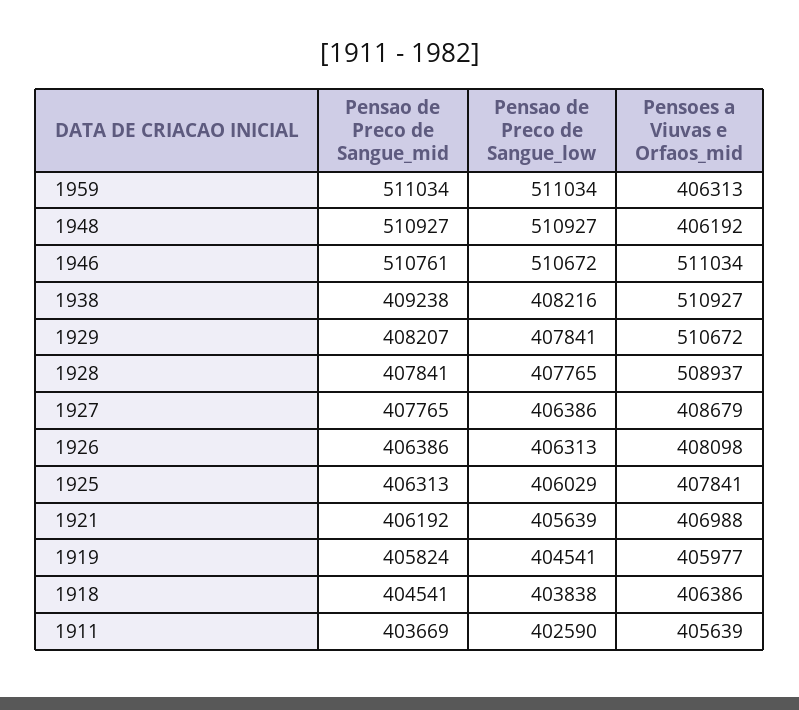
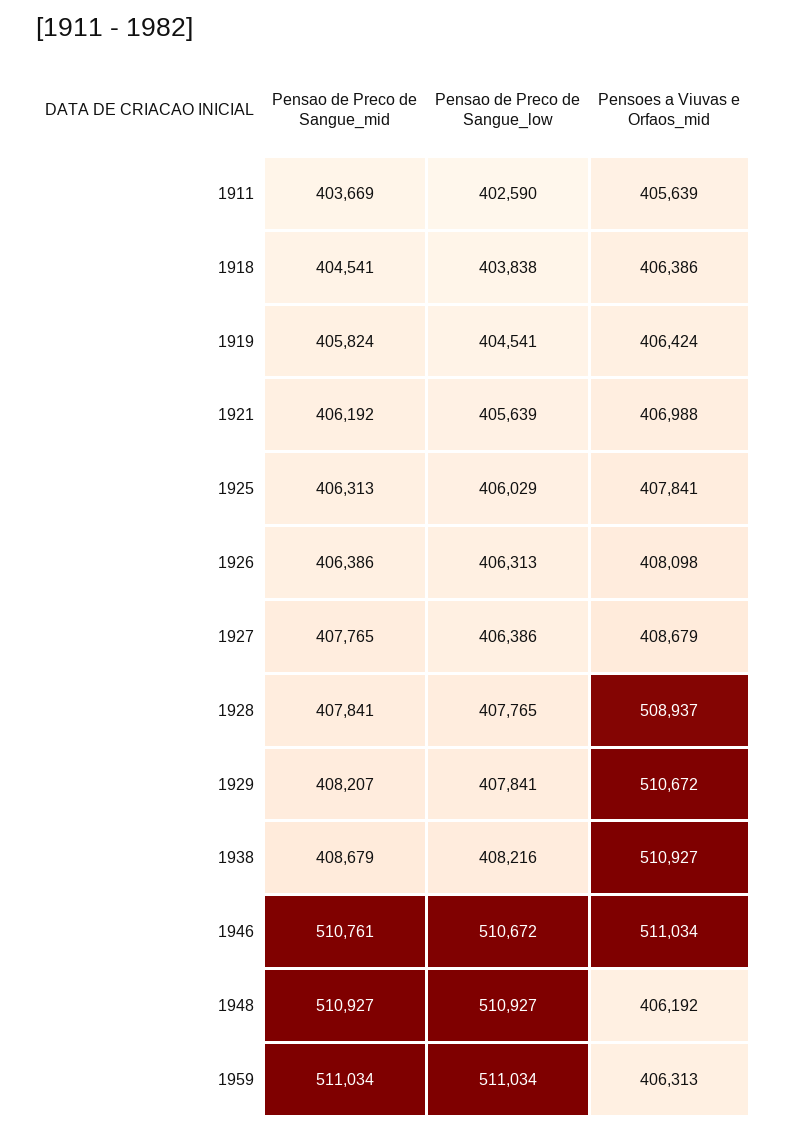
Pensao de Preco de Sangue_mid, 1938: 409238 -> 408679
Pensoes a Viuvas e Orfaos_mid, 1919: 405977 -> 406424

